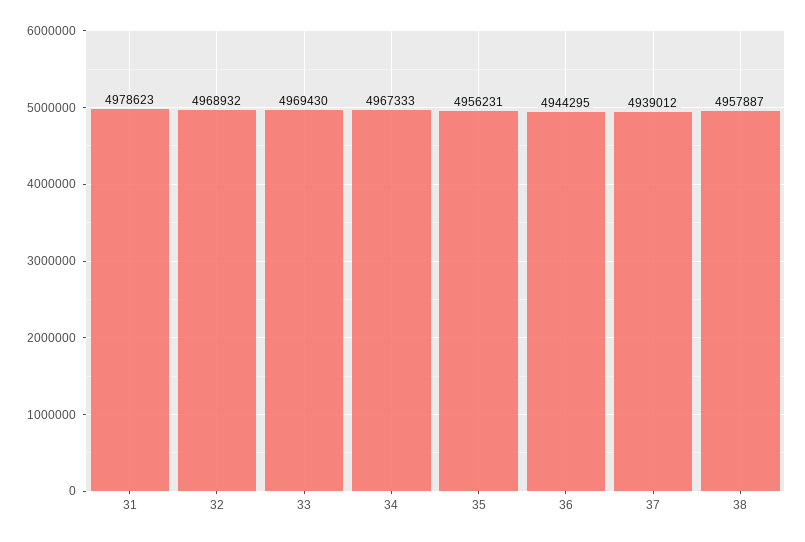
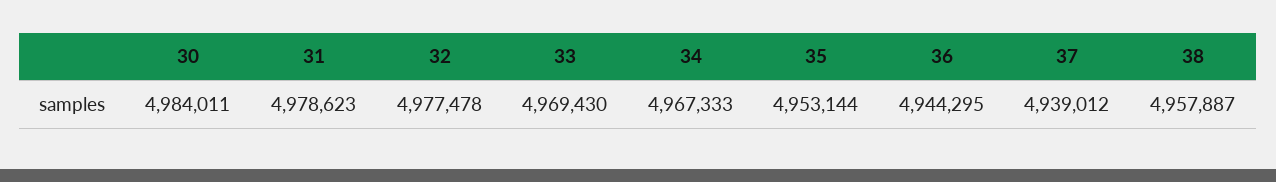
32: 4968932 -> 4977478
35: 4956231 -> 4953144
30: none -> 4984011

